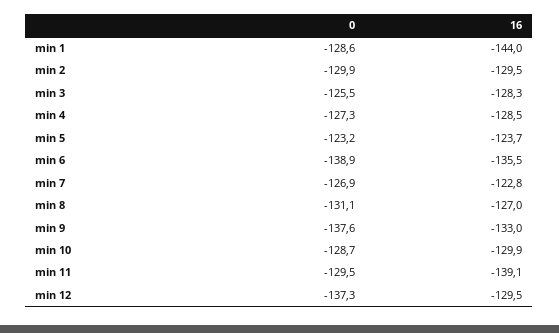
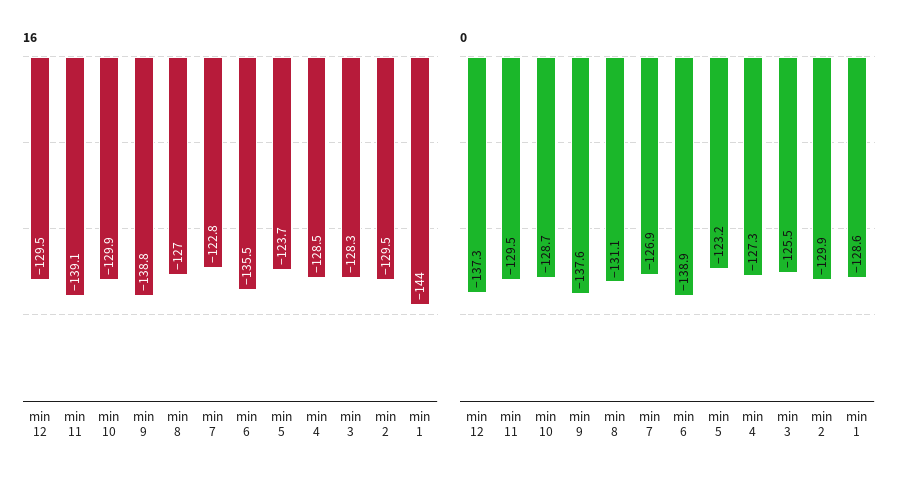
16, min 9: -133 -> -138.8

